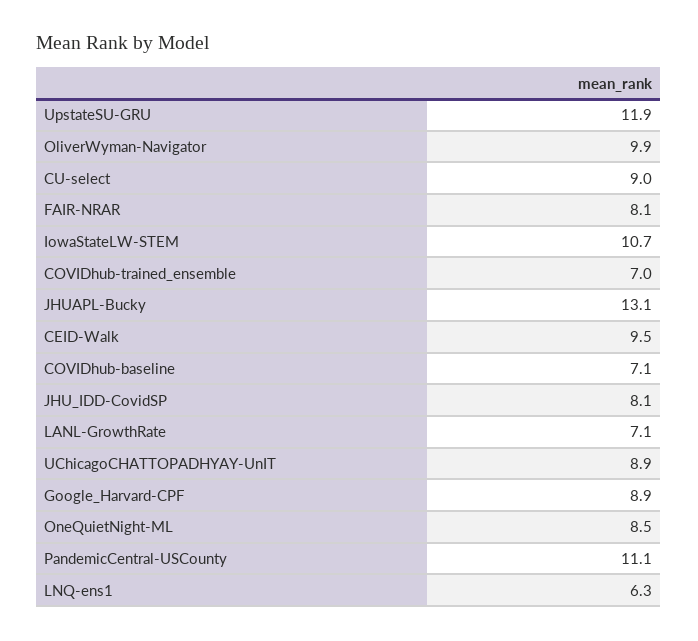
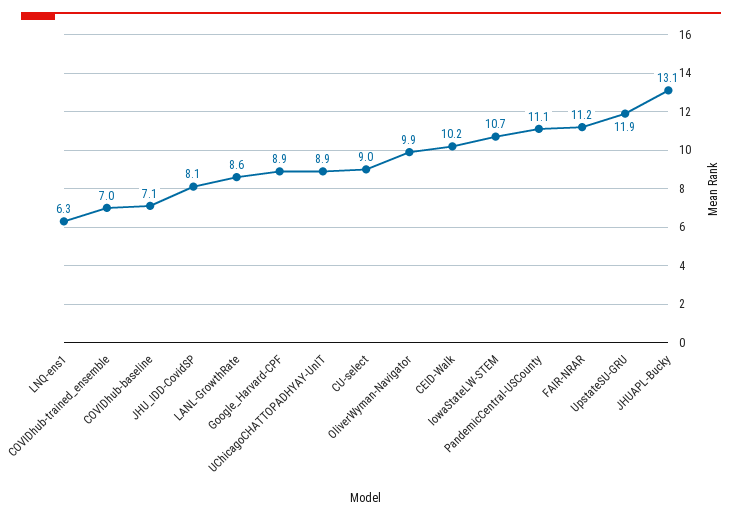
FAIR-NRAR: 8.1 -> 11.2
CEID-Walk: 9.5 -> 10.2
LANL-GrowthRate: 7.1 -> 8.6
OneQuietNight-ML: 8.5 -> none

